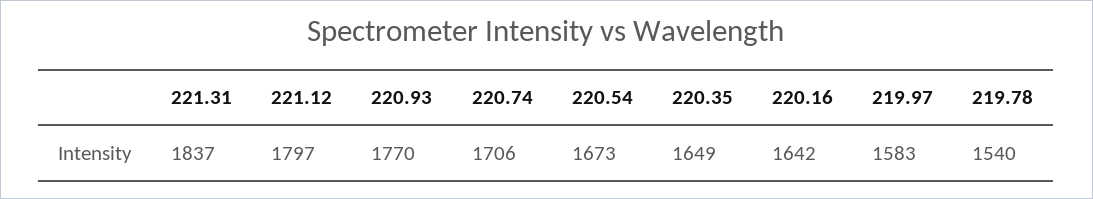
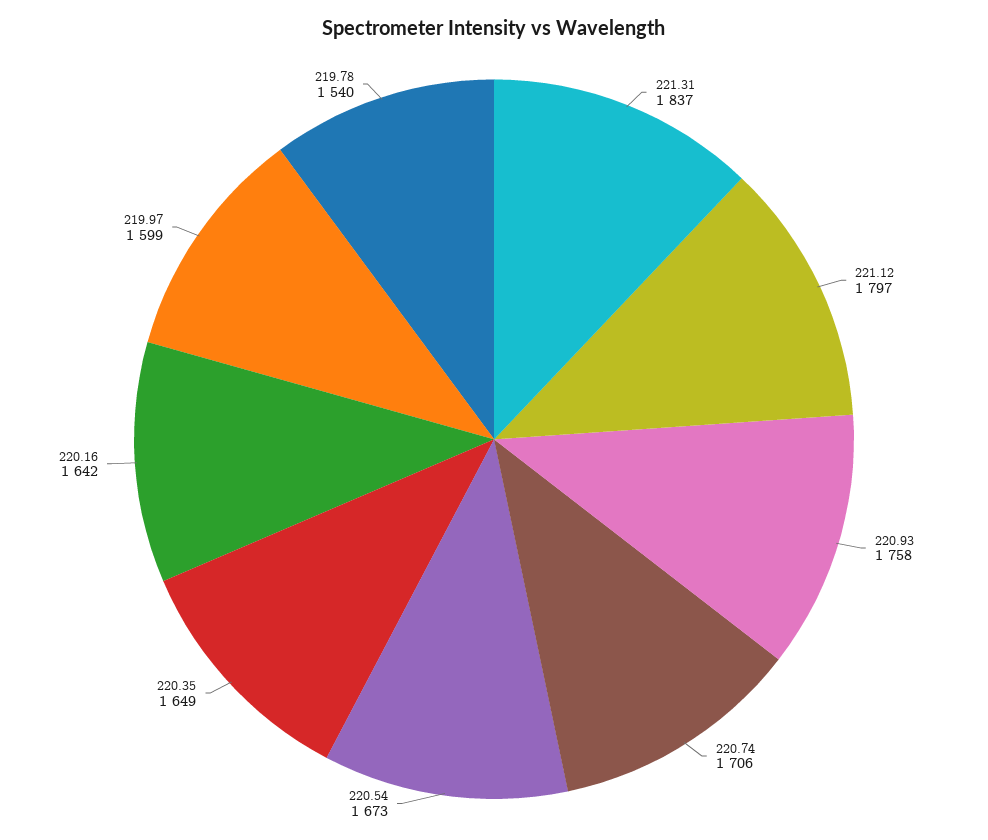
220.93: 1770 -> 1758
219.97: 1583 -> 1599

